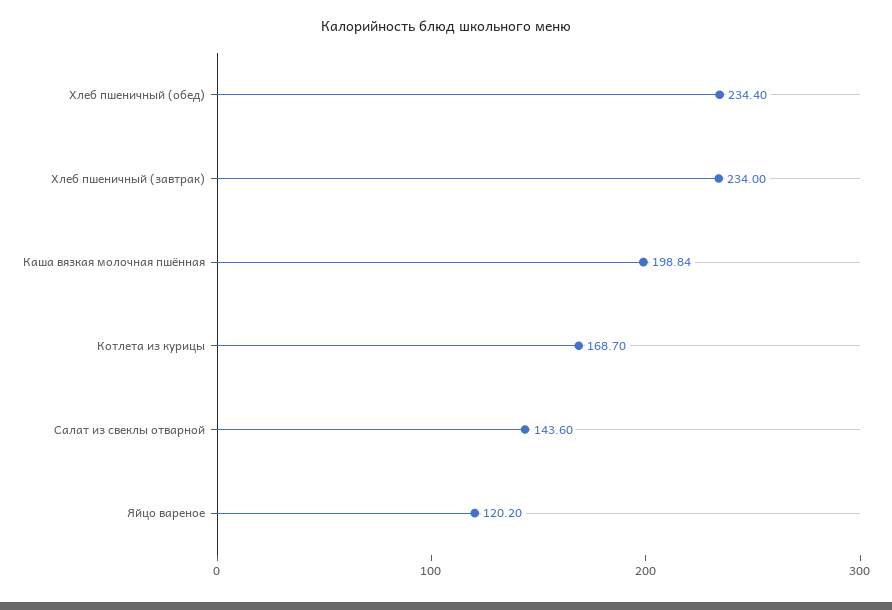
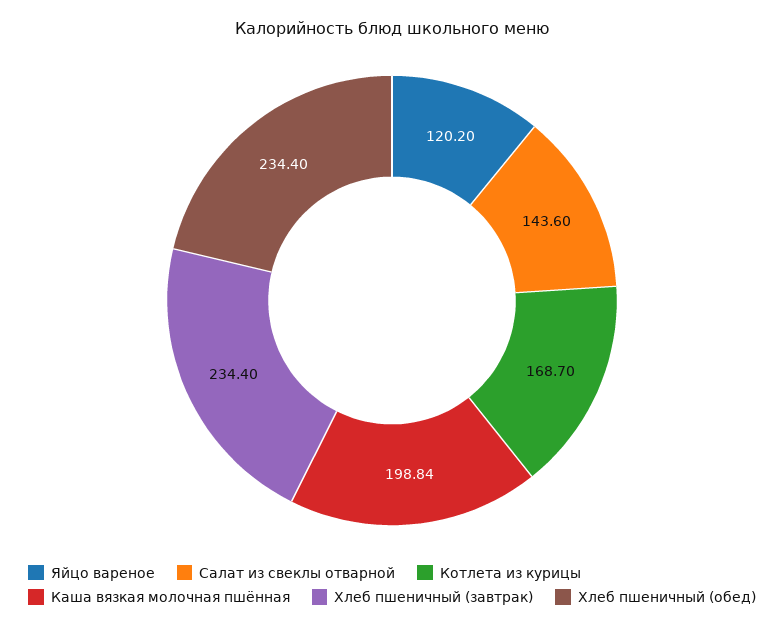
Хлеб пшеничный (завтрак): 234 -> 234.4

